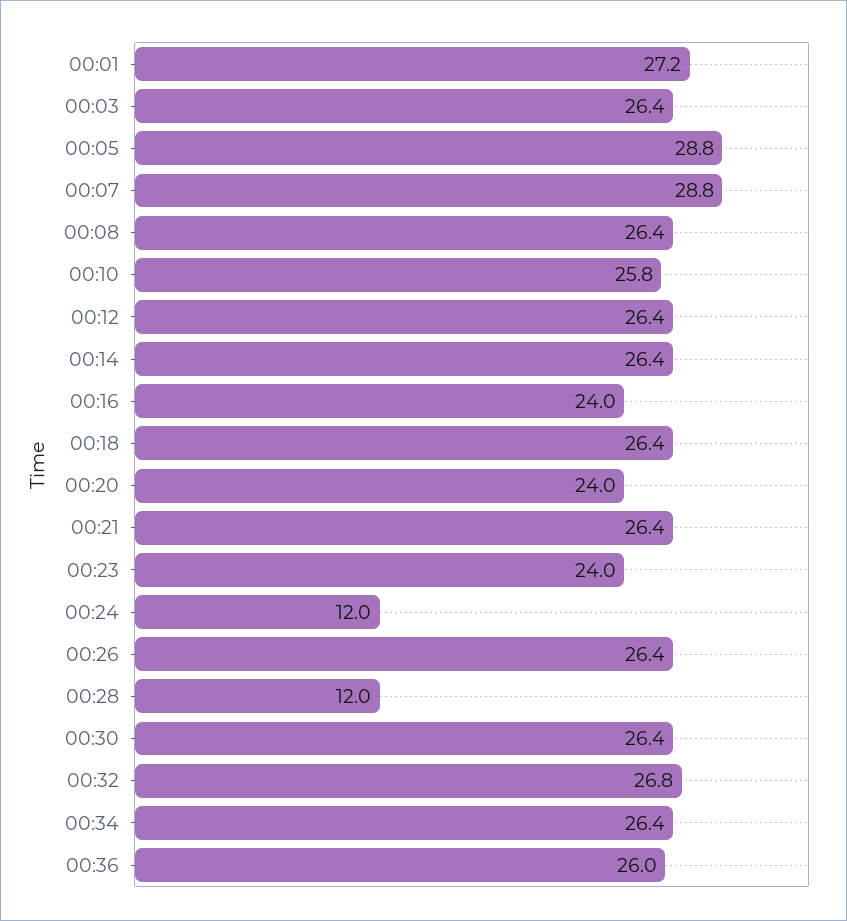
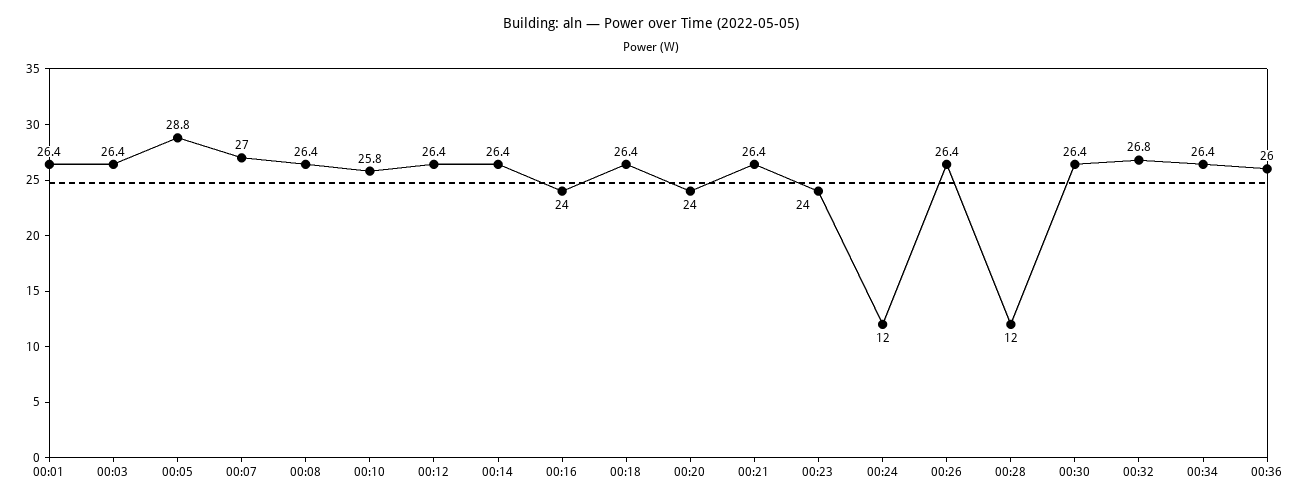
00:01: 27.2 -> 26.4
00:07: 28.8 -> 27

